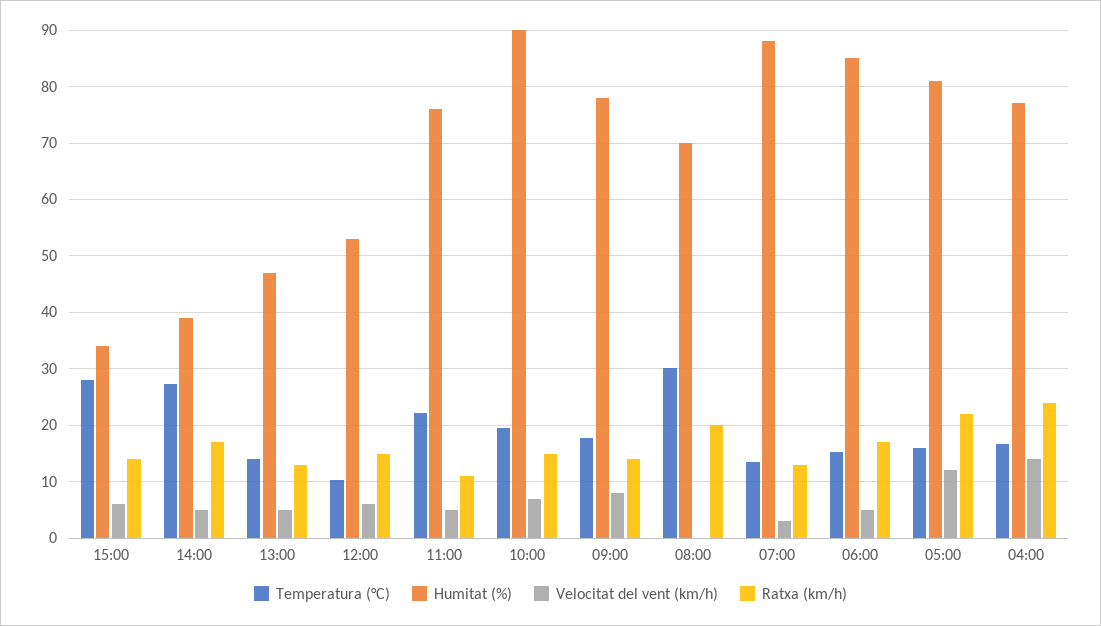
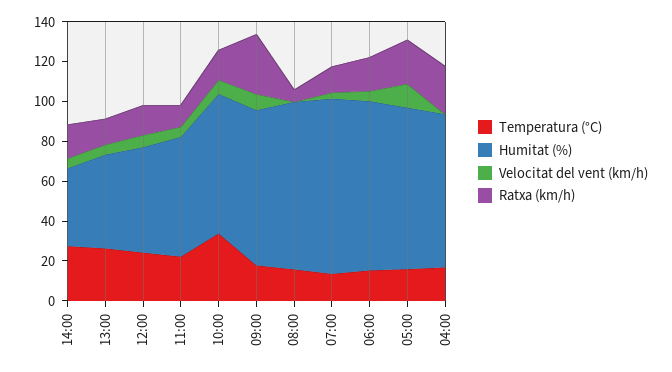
Temperatura (°C), 15:00: 28 -> none
Humitat (%), 15:00: 34 -> none
Velocitat del vent (km/h), 15:00: 6 -> none
Ratxa (km/h), 15:00: 14 -> none
Temperatura (°C), 13:00: 14 -> 25
Temperatura (°C), 12:00: 10 -> 25
Humitat (%), 11:00: 76 -> 60
Temperatura (°C), 10:00: 20 -> 35
Humitat (%), 10:00: 90 -> 70
Ratxa (km/h), 09:00: 14 -> 30
Temperatura (°C), 08:00: 30 -> 15
Humitat (%), 08:00: 70 -> 85
Ratxa (km/h), 08:00: 20 -> 5
Velocitat del vent (km/h), 04:00: 14 -> 0

